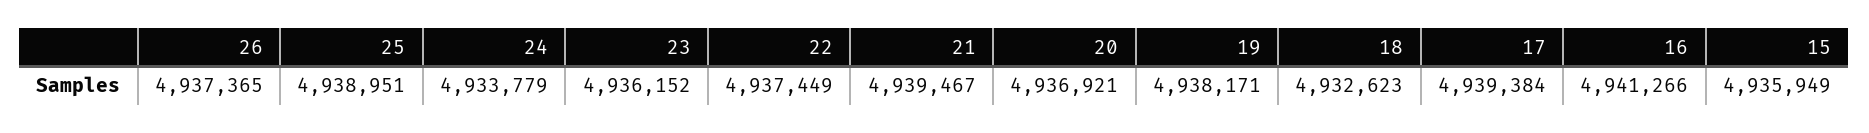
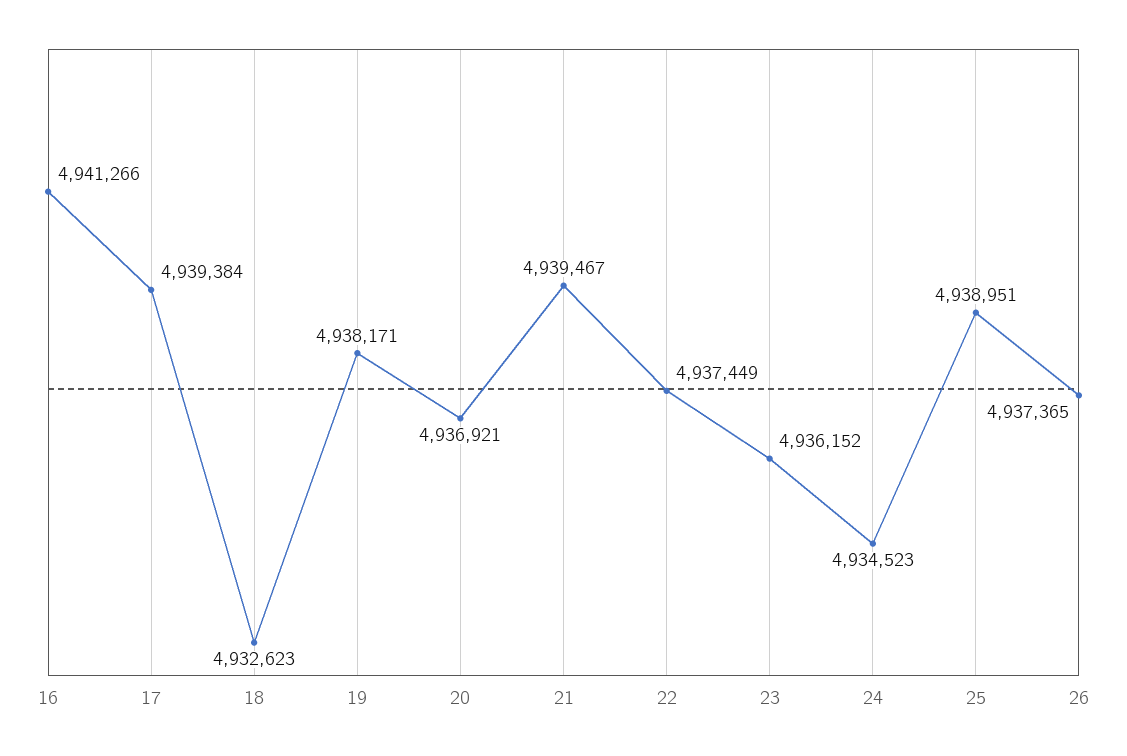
24: 4933779 -> 4934523
15: 4935949 -> none

